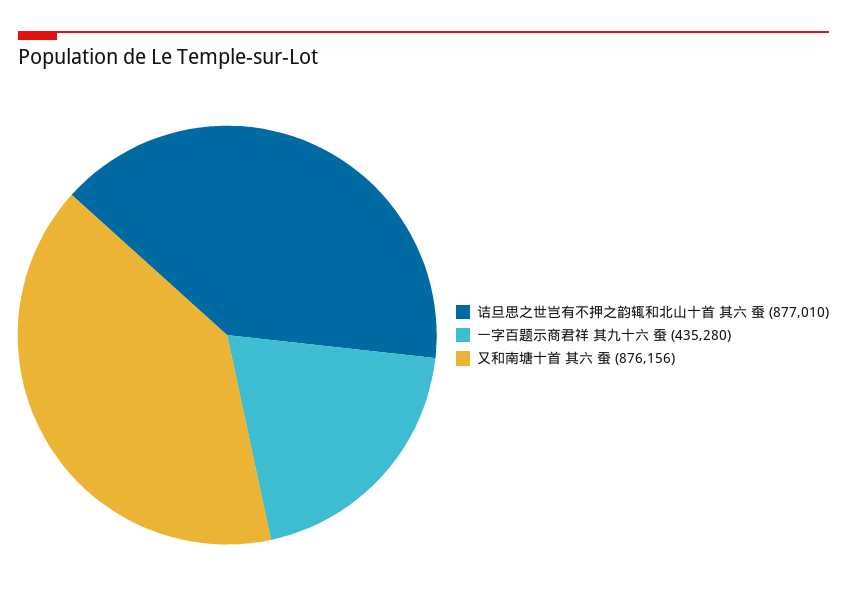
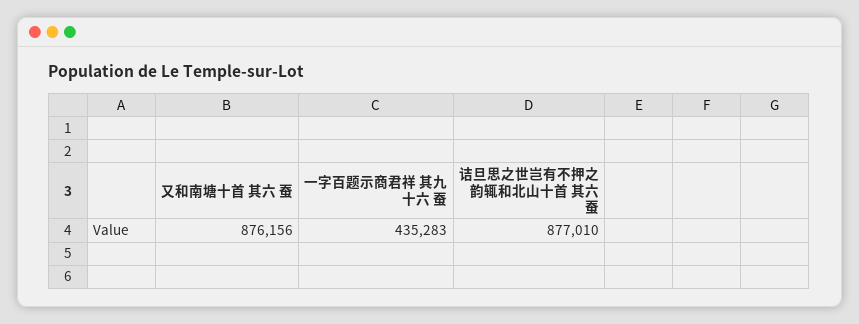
一字百题示商君祥 其九十六 蚕: 435280 -> 435283

